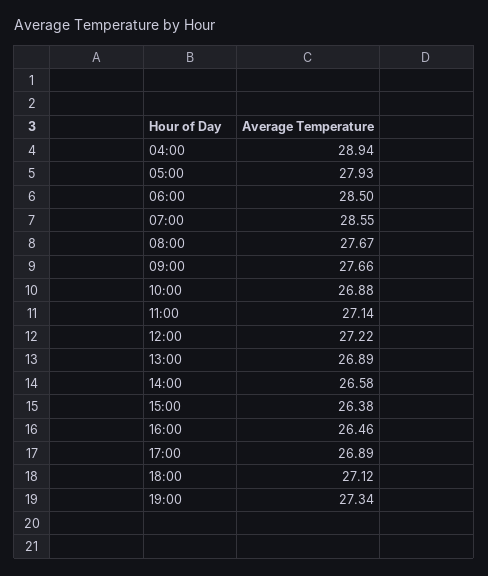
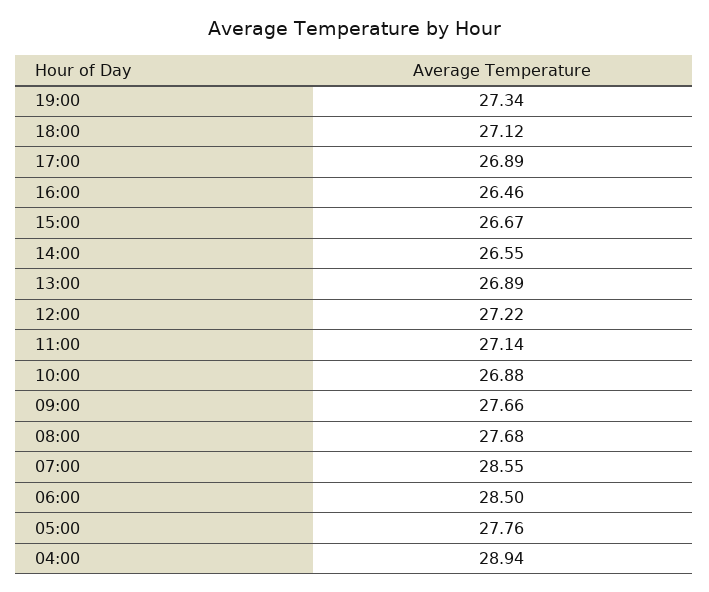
05:00: 27.93 -> 27.76
08:00: 27.67 -> 27.68
14:00: 26.58 -> 26.55
15:00: 26.38 -> 26.67

